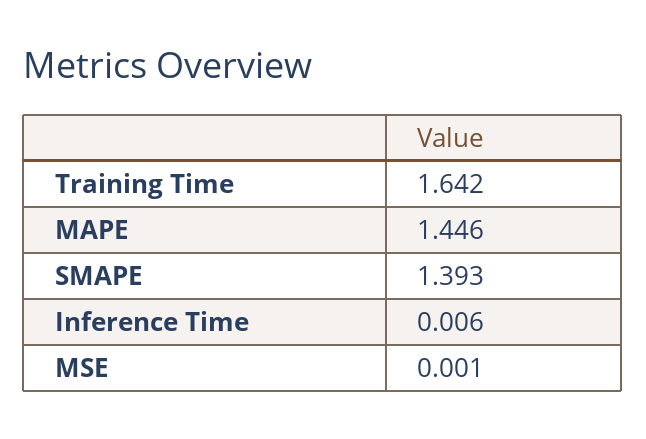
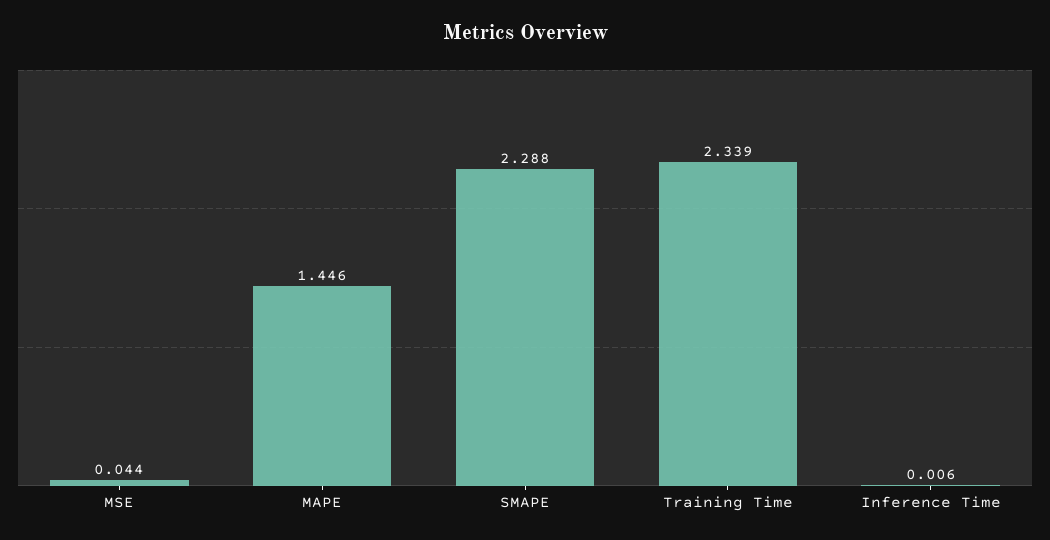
Training Time: 1.642 -> 2.339
SMAPE: 1.393 -> 2.288
MSE: 0.001 -> 0.044

